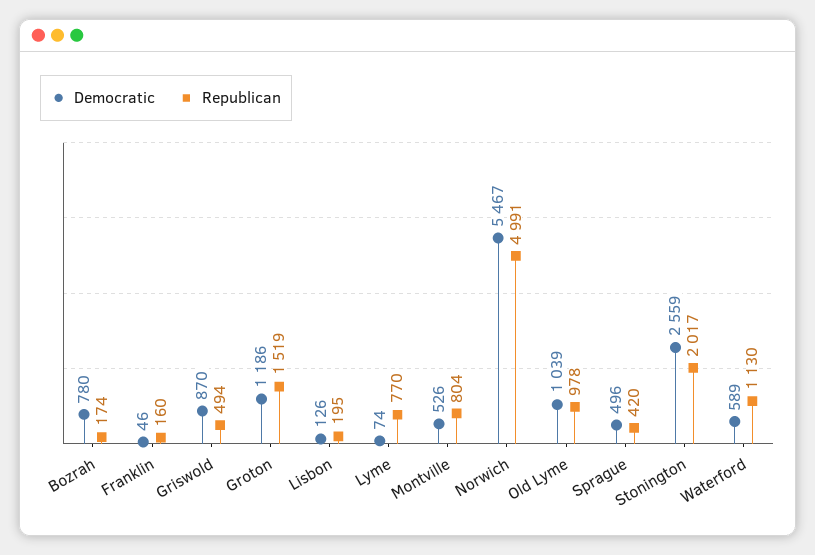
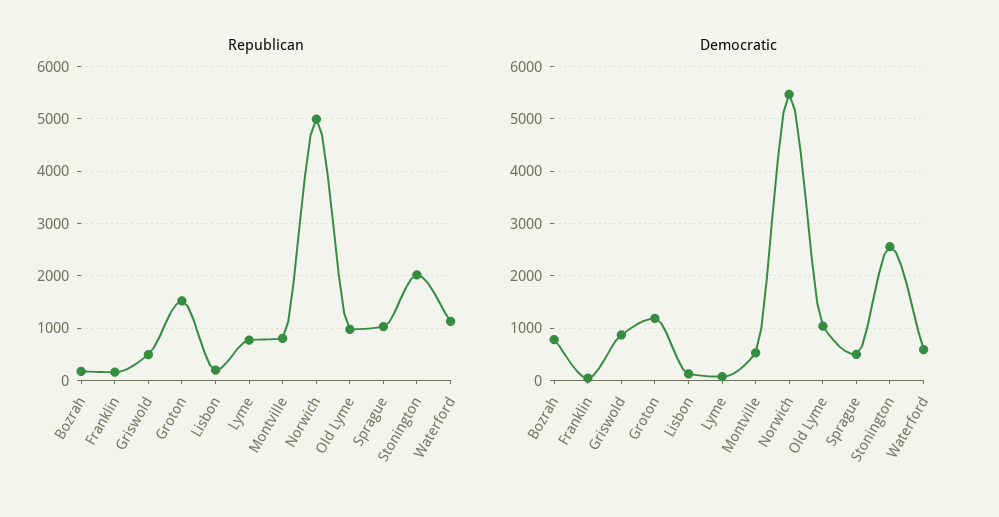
Republican, Sprague: 420 -> 1000

